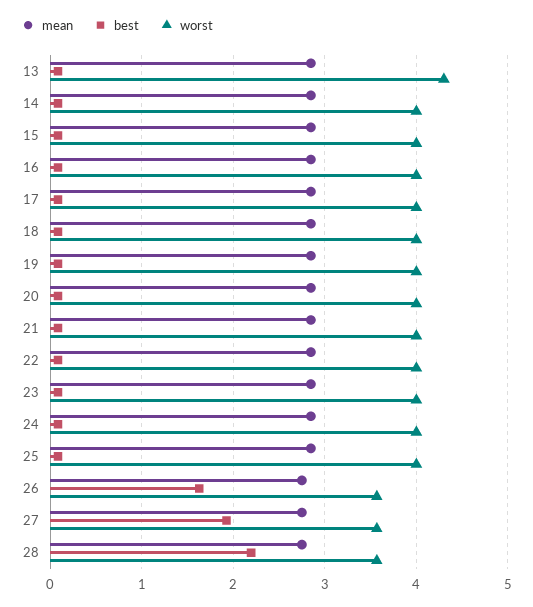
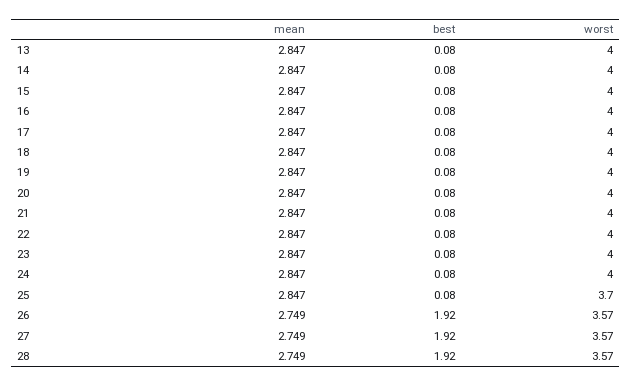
worst, 13: 4.3 -> 4
worst, 25: 4 -> 3.7
best, 26: 1.6 -> 1.92
best, 28: 2.2 -> 1.92

